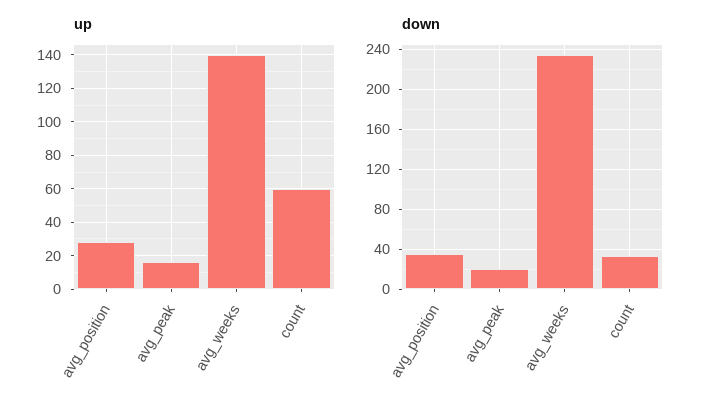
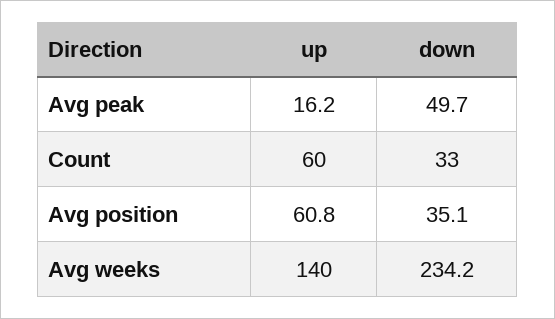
up, avg_position: 30 -> 60.8
down, avg_peak: 20 -> 49.7

